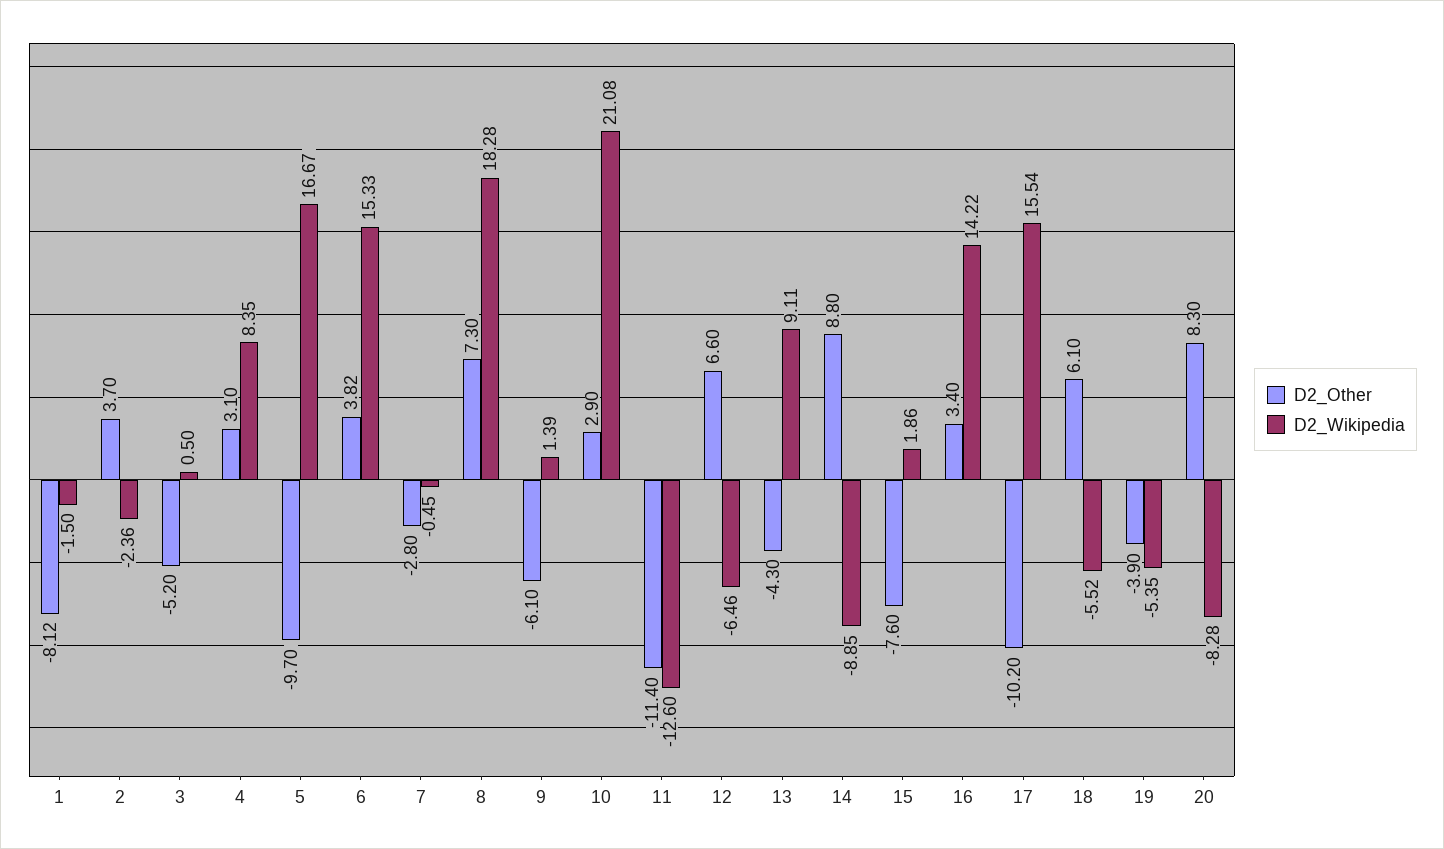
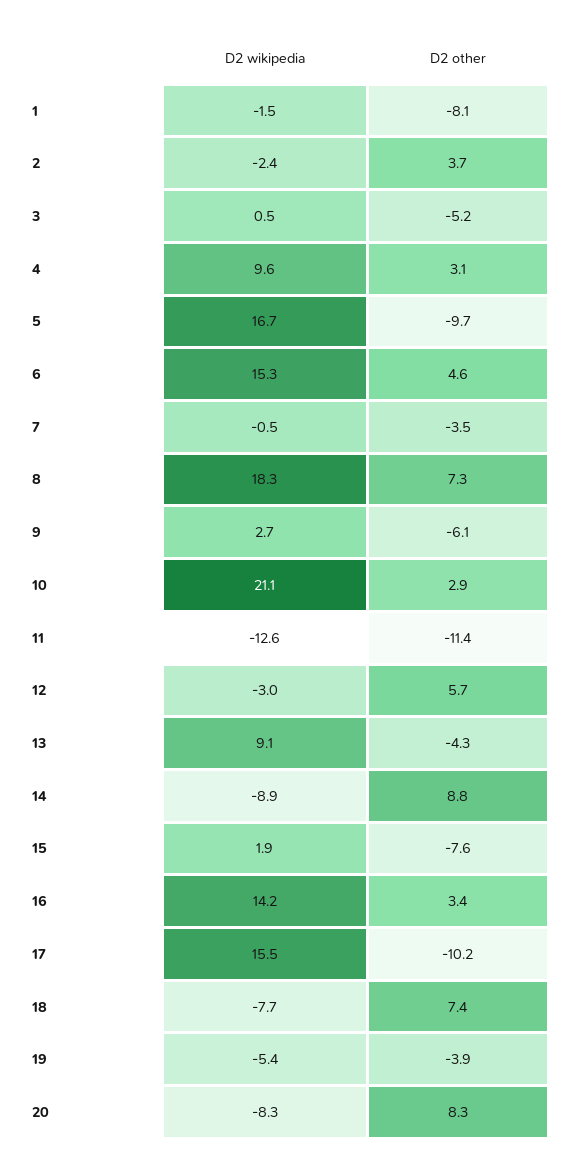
D2_Wikipedia, 4: 8.35 -> 9.6
D2_Other, 6: 3.82 -> 4.6
D2_Other, 7: -2.8 -> -3.5
D2_Wikipedia, 9: 1.39 -> 2.7
D2_Other, 12: 6.6 -> 5.7
D2_Wikipedia, 12: -6.46 -> -3
D2_Other, 18: 6.1 -> 7.4
D2_Wikipedia, 18: -5.52 -> -7.7

